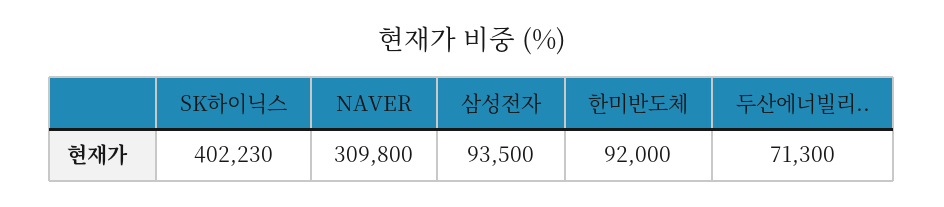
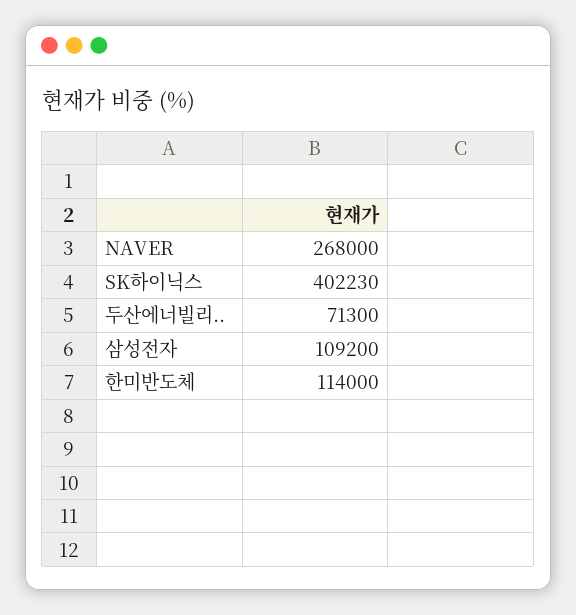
NAVER: 309800 -> 268000
삼성전자: 93500 -> 109200
한미반도체: 92000 -> 114000

